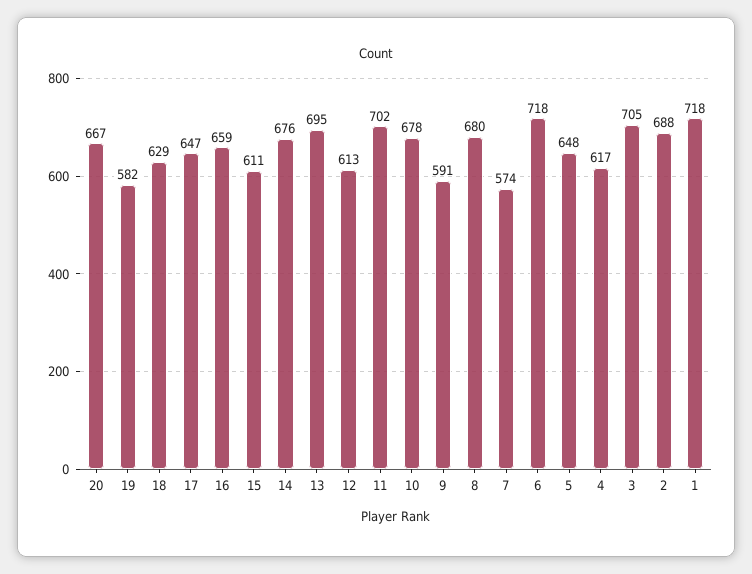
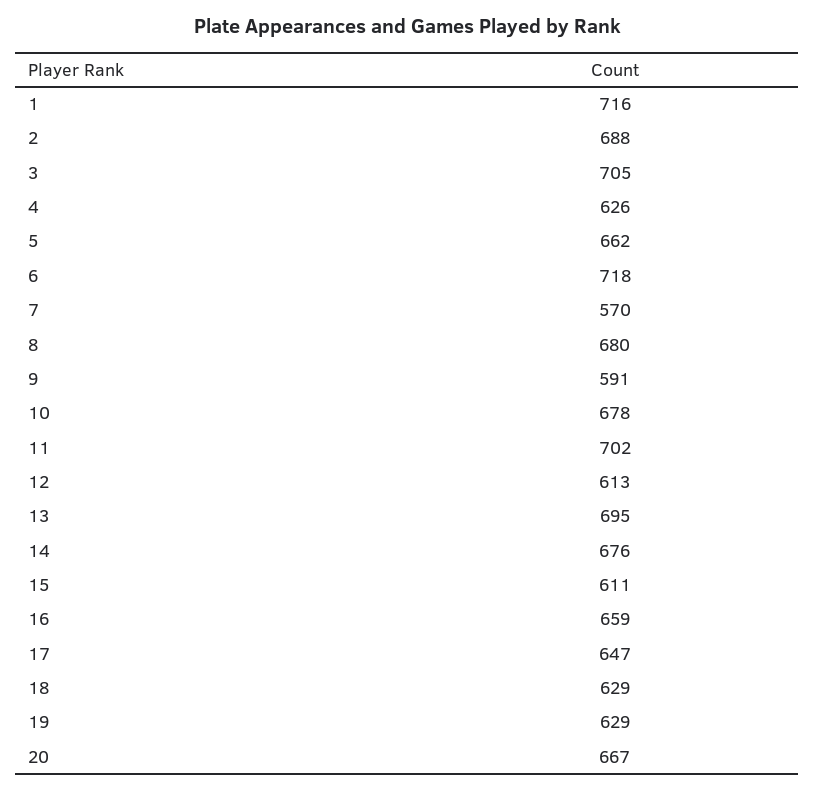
19: 582 -> 629
7: 574 -> 570
5: 648 -> 662
4: 617 -> 626
1: 718 -> 716

